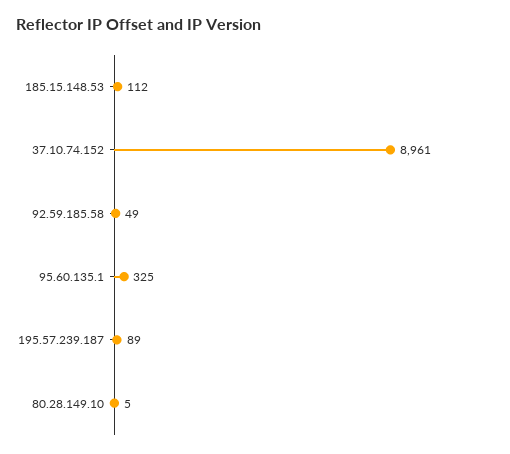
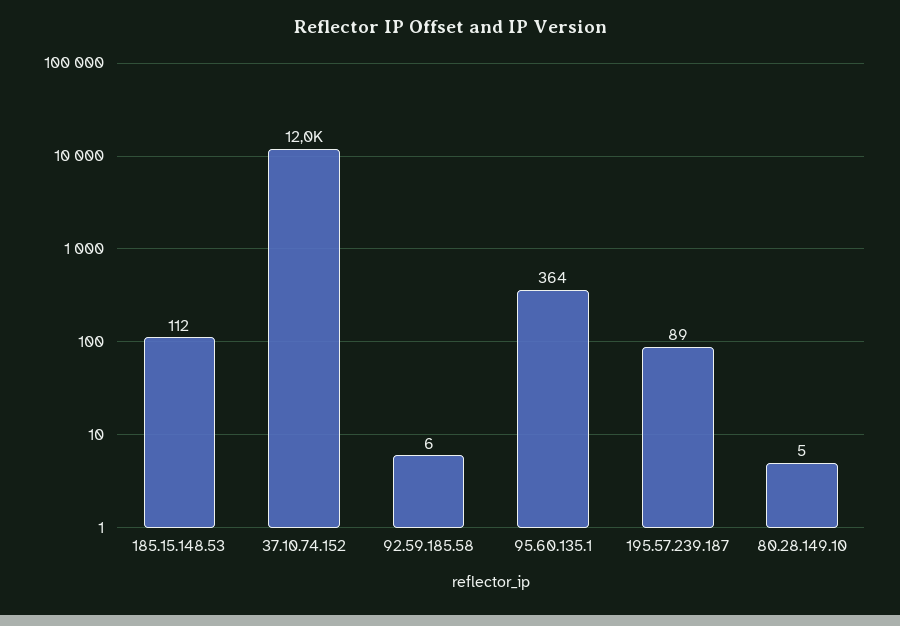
37.10.74.152: 8961 -> 12000
92.59.185.58: 49 -> 6
95.60.135.1: 325 -> 364

